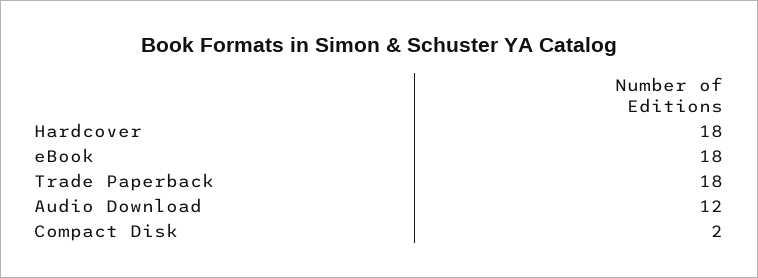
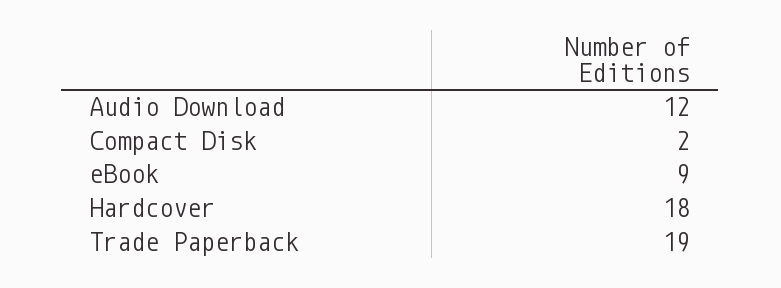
eBook: 18 -> 9
Trade Paperback: 18 -> 19

